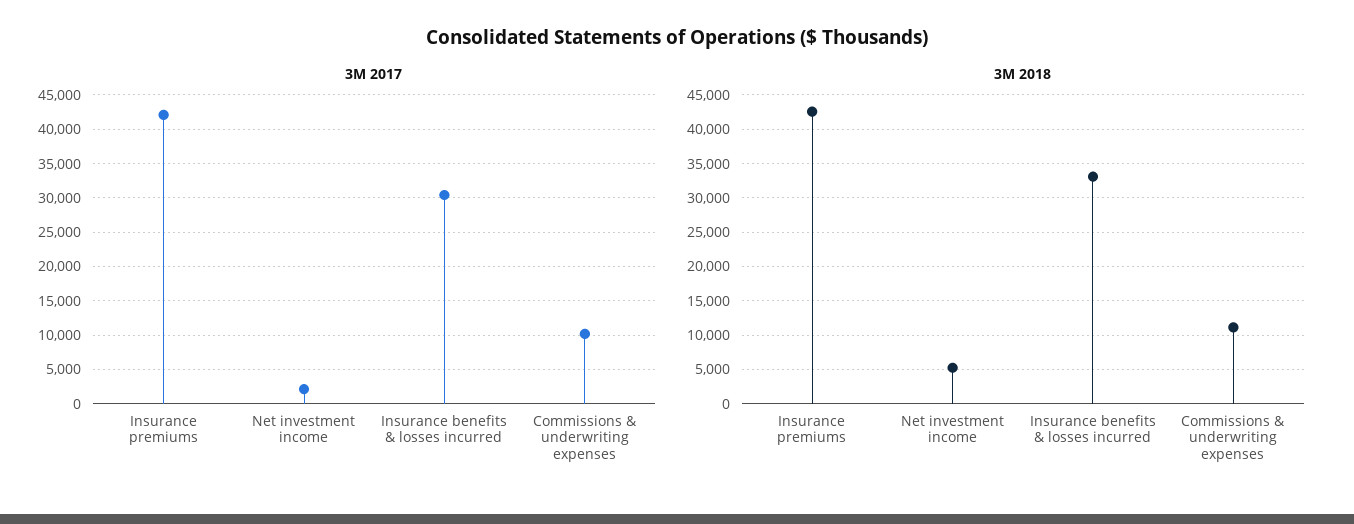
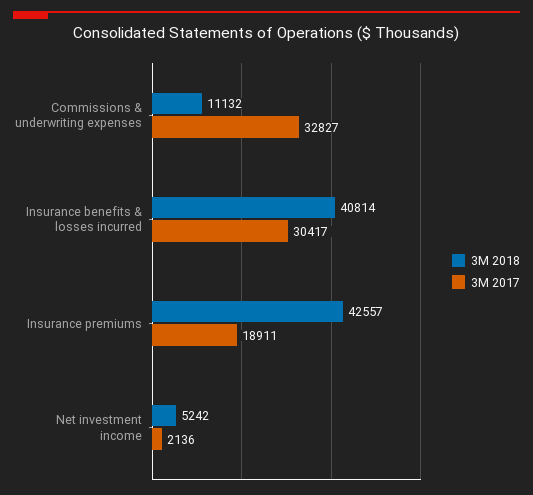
3M 2017, Insurance premiums: 42000 -> 18911
3M 2017, Commissions & underwriting expenses: 10000 -> 32827
3M 2018, Insurance benefits & losses incurred: 33000 -> 40814

